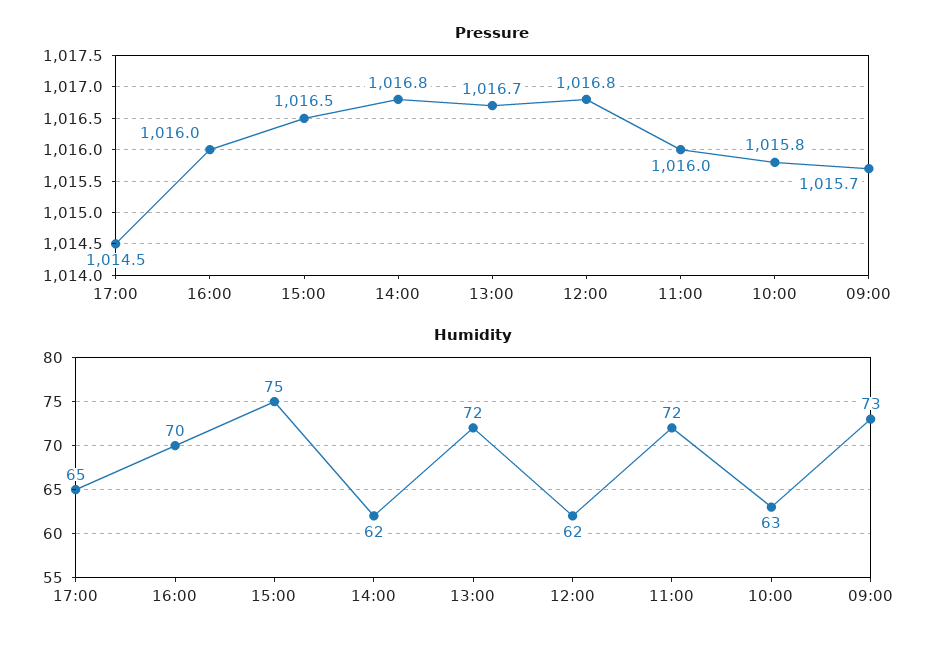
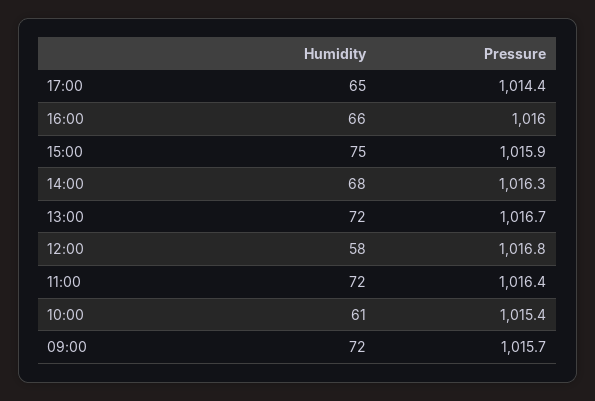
Pressure, 17:00: 1014.5 -> 1014.4
Pressure, 15:00: 1016.5 -> 1015.9
Pressure, 14:00: 1016.8 -> 1016.3
Pressure, 11:00: 1016 -> 1016.4
Pressure, 10:00: 1015.8 -> 1015.4
Humidity, 16:00: 70 -> 66
Humidity, 14:00: 62 -> 68
Humidity, 12:00: 62 -> 58
Humidity, 10:00: 63 -> 61
Humidity, 09:00: 73 -> 72

